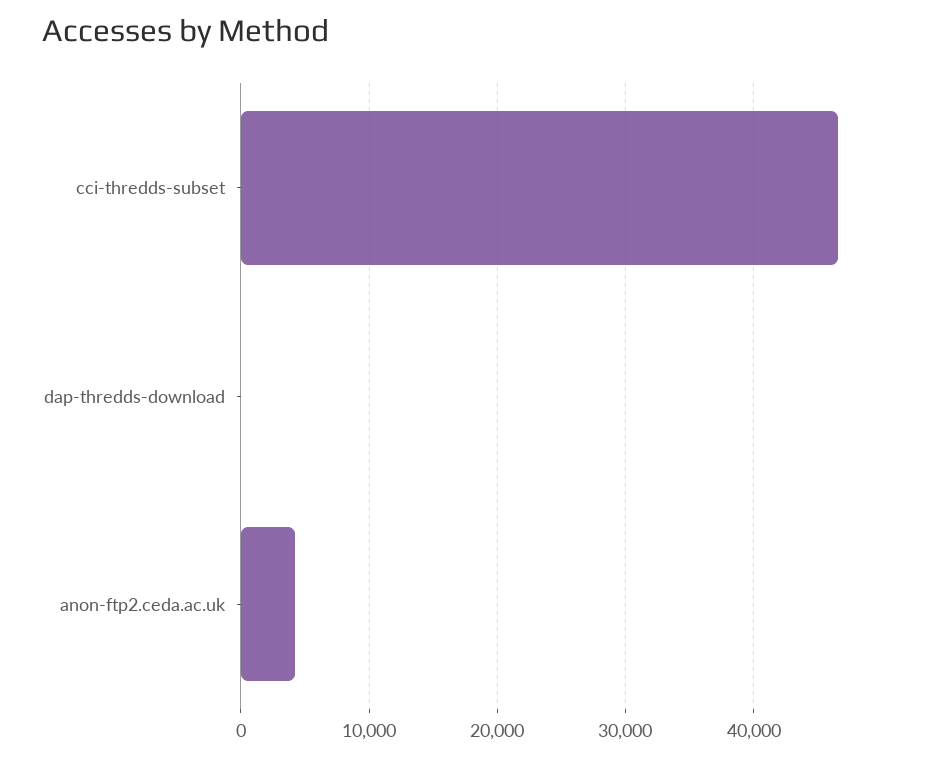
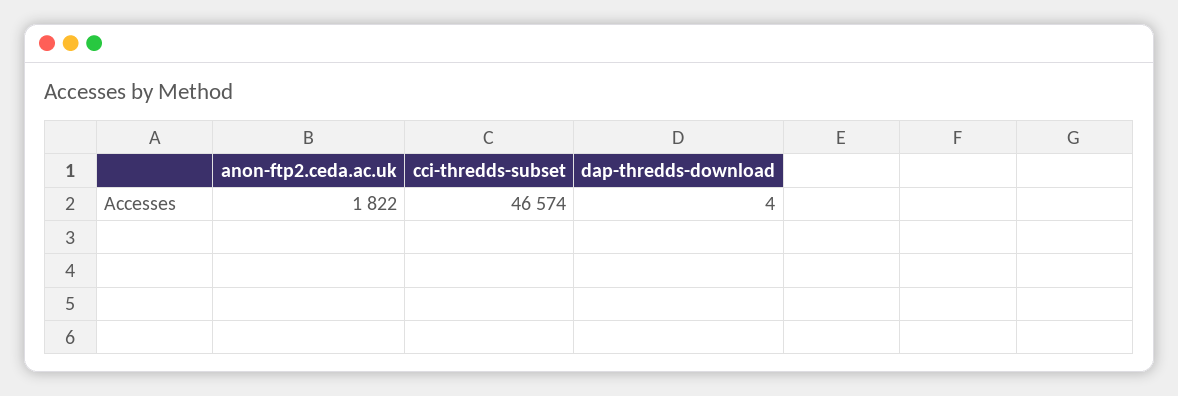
anon-ftp2.ceda.ac.uk: 4000 -> 1822

